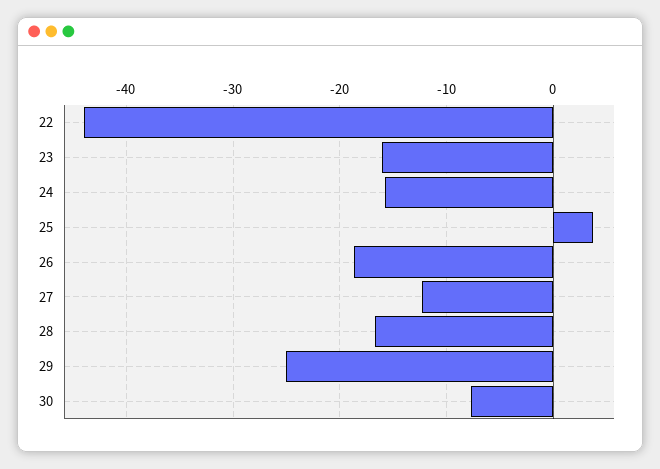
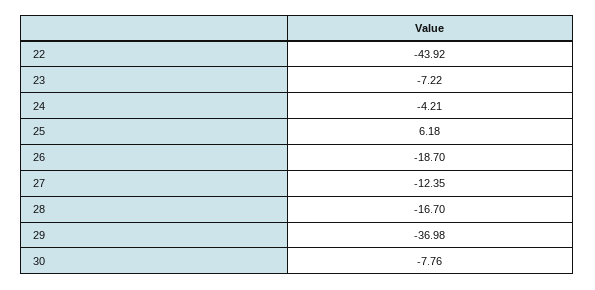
23: -16 -> -7.22
24: -16 -> -4.21
25: 4 -> 6.18
29: -25 -> -36.98

